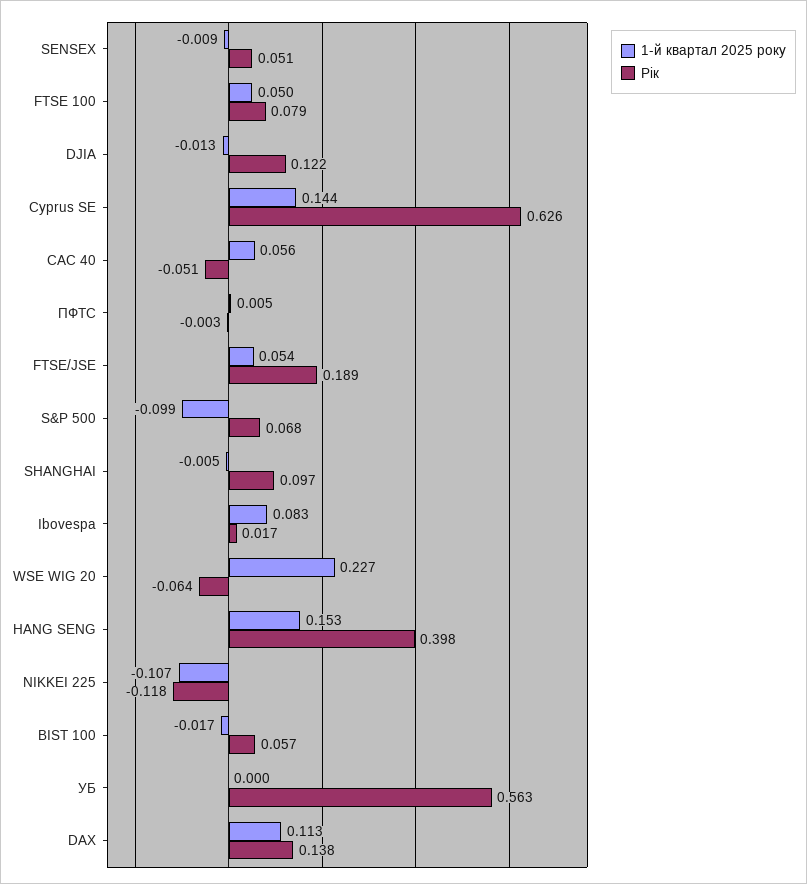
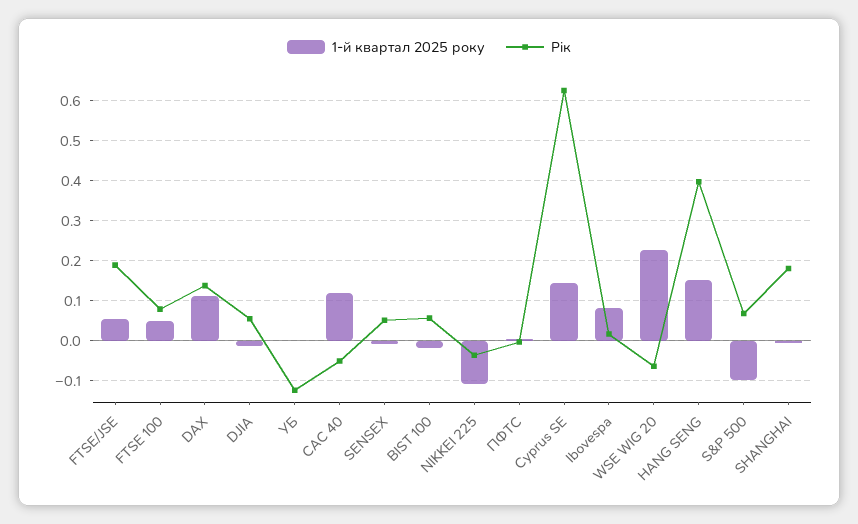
Рік, DJIA: 0.122 -> 0.06
1-й квартал 2025 року, CAC 40: 0.056 -> 0.12
Рік, SHANGHAI: 0.097 -> 0.18
Рік, NIKKEI 225: -0.118 -> -0.04
Рік, УБ: 0.563 -> -0.12

